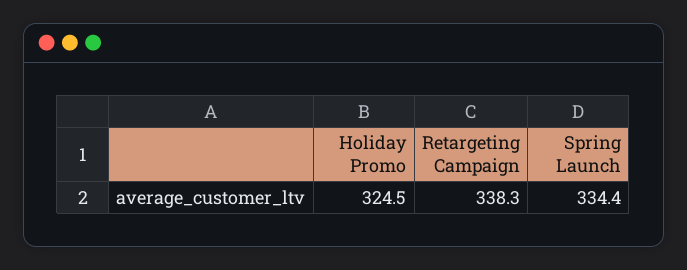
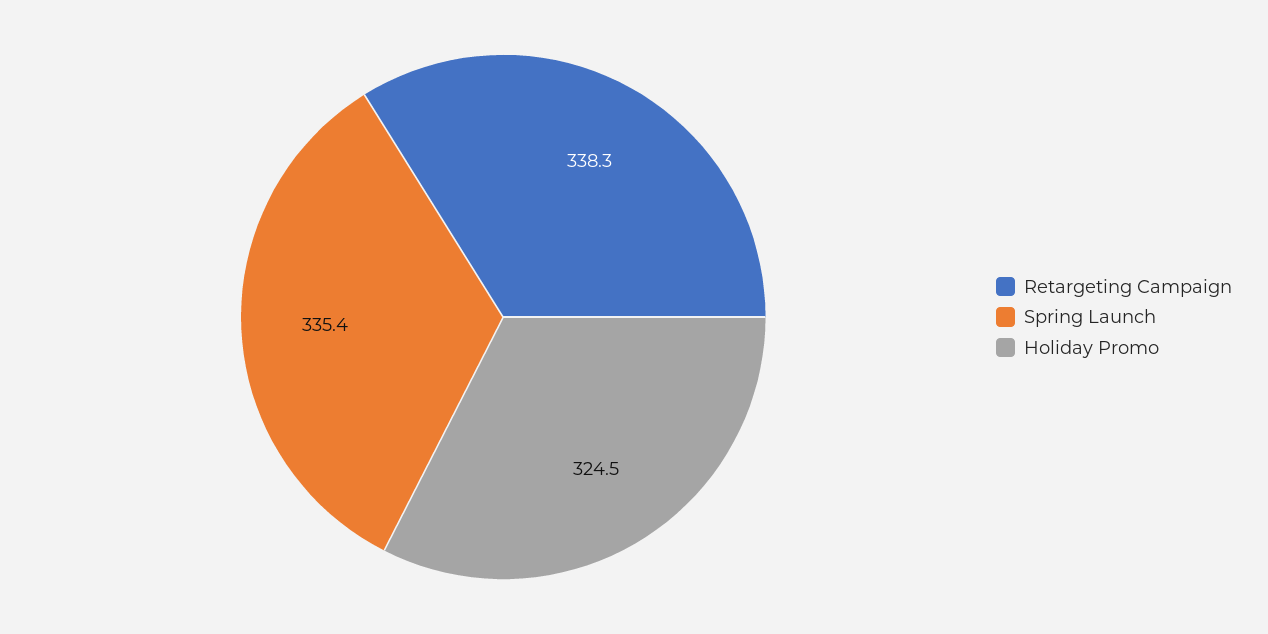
Spring Launch: 334.4 -> 335.4

